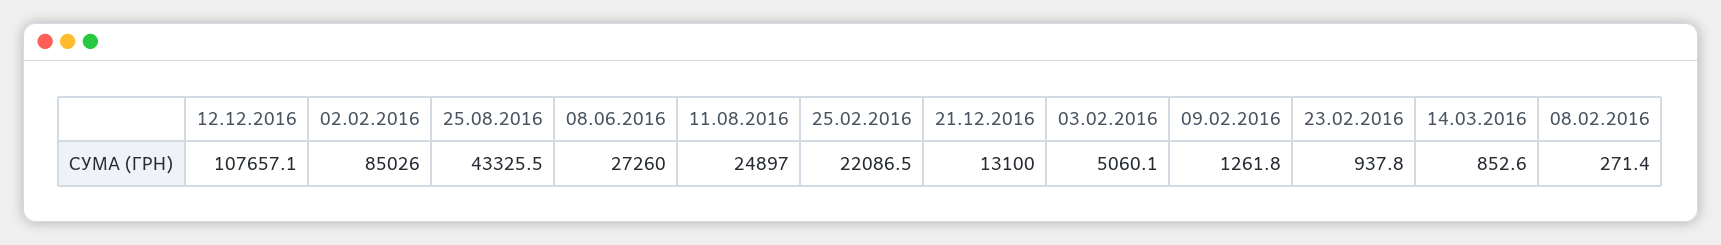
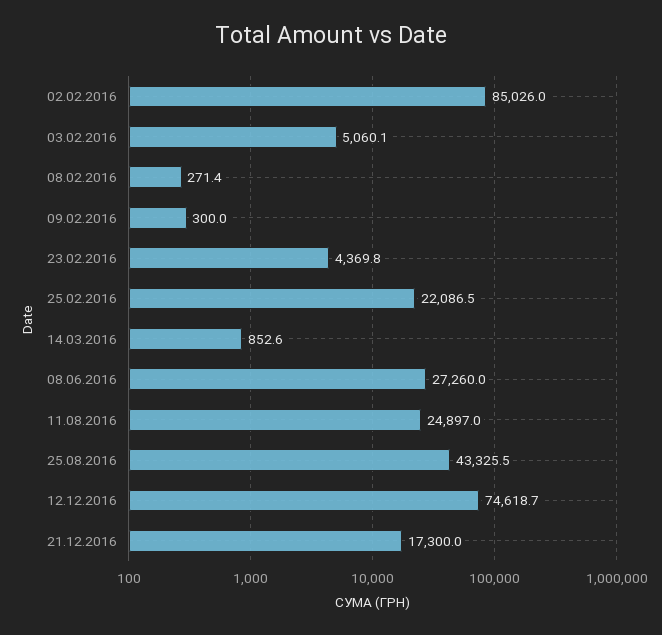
12.12.2016: 107657.1 -> 74618.7
21.12.2016: 13100 -> 17300
09.02.2016: 1261.8 -> 300
23.02.2016: 937.8 -> 4369.8

